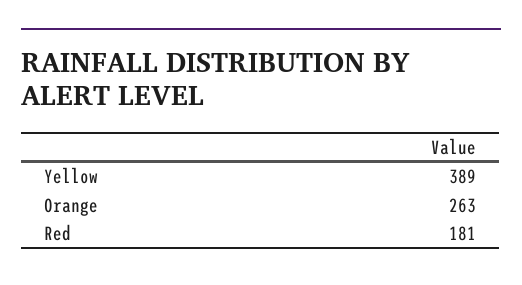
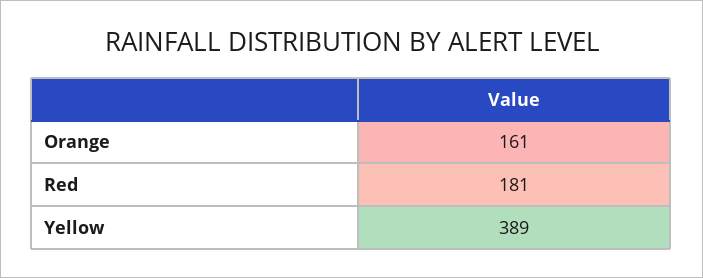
Orange: 263 -> 161

